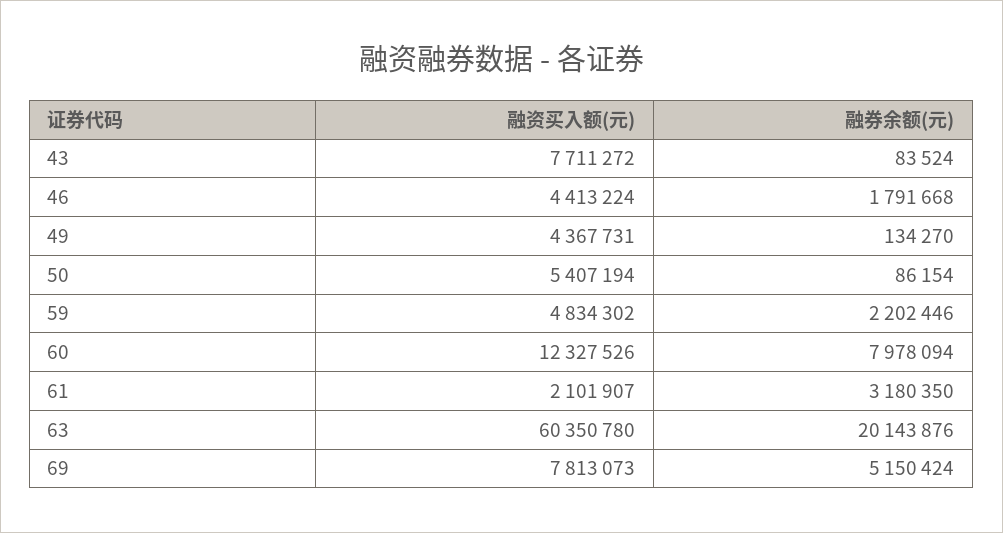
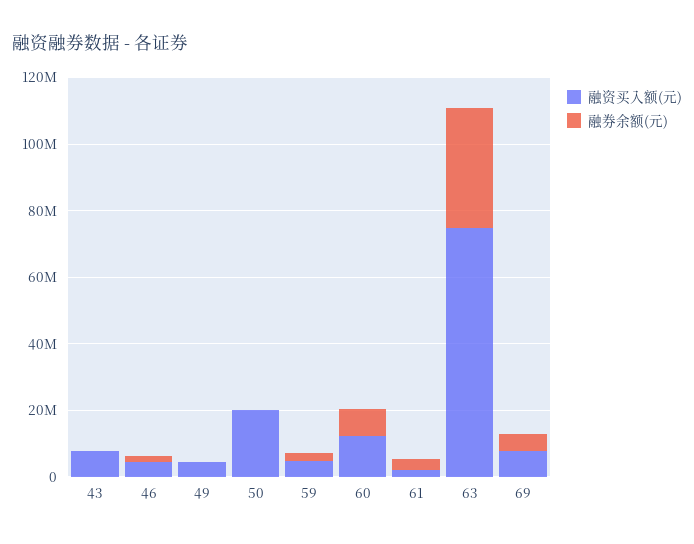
融资买入额(元), 50: 5407194 -> 20000000
融资买入额(元), 63: 60350780 -> 75000000
融券余额(元), 63: 20143876 -> 35000000

